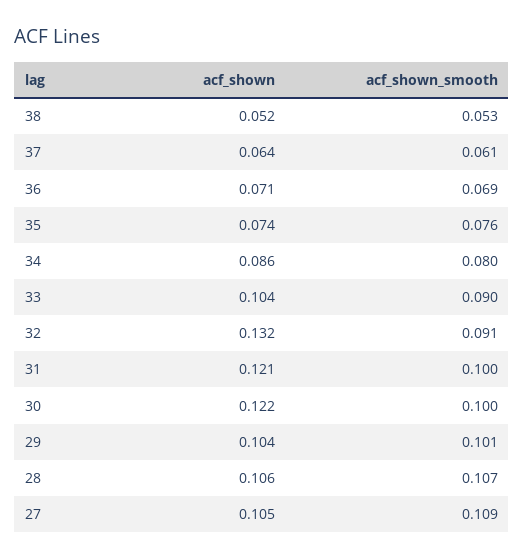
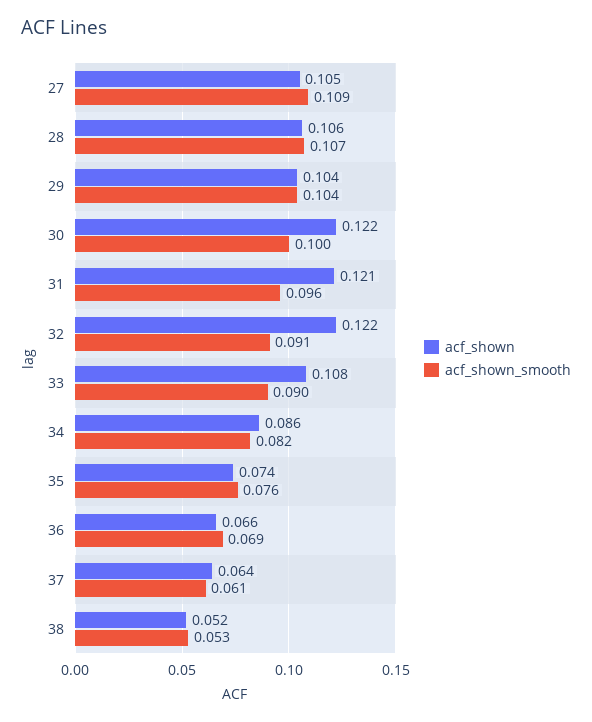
acf_shown, 36: 0.071 -> 0.066
acf_shown_smooth, 34: 0.08 -> 0.082
acf_shown, 33: 0.104 -> 0.108
acf_shown, 32: 0.132 -> 0.122
acf_shown_smooth, 31: 0.1 -> 0.096
acf_shown_smooth, 29: 0.101 -> 0.104

